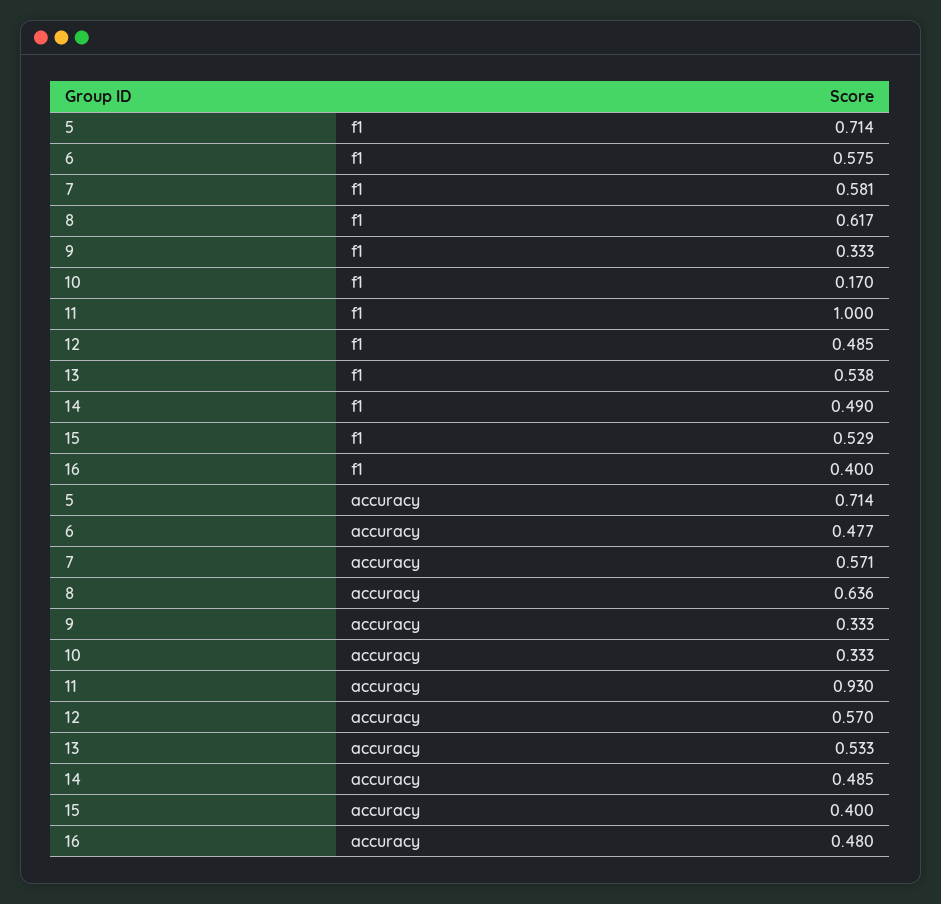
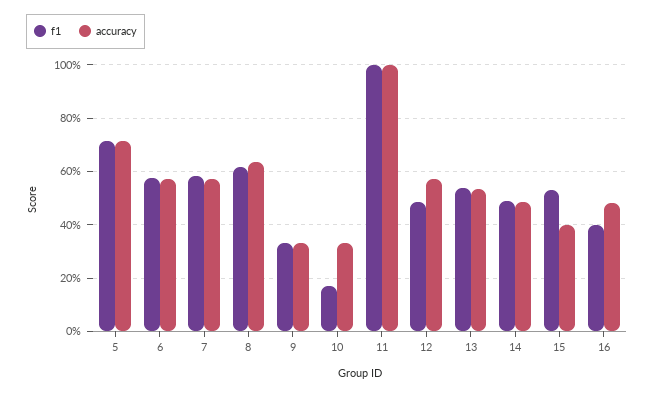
accuracy, 6: 0.477 -> 0.575
accuracy, 11: 0.93 -> 1

